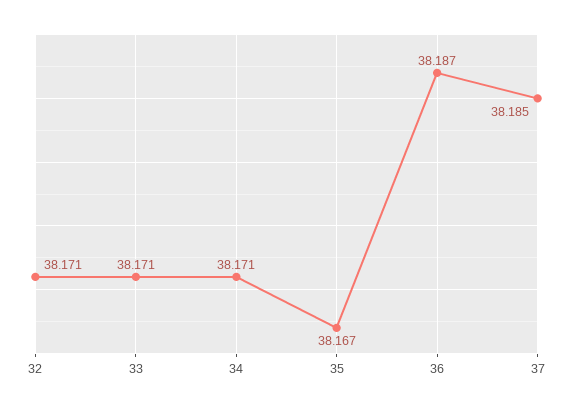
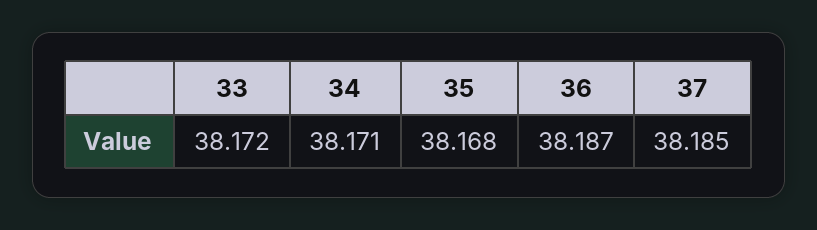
32: 38.171 -> none
33: 38.171 -> 38.172
35: 38.167 -> 38.168

